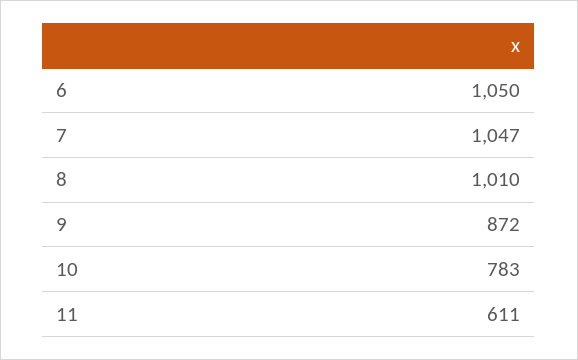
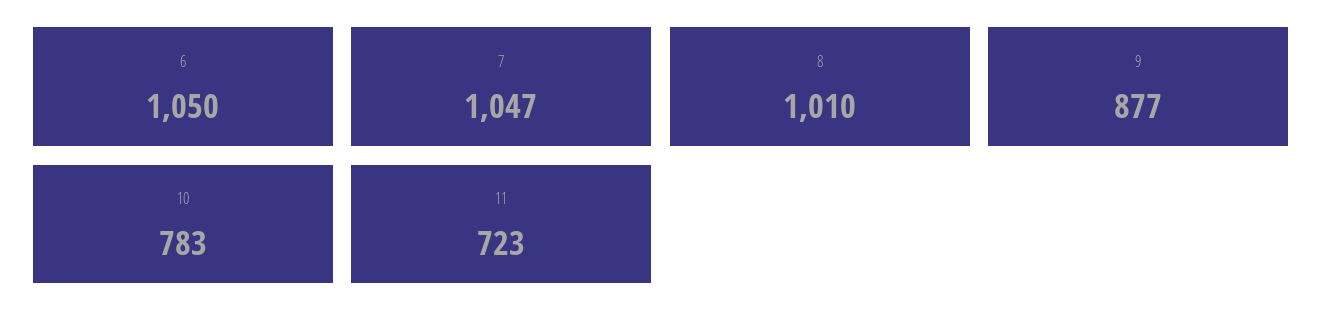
9: 872 -> 877
11: 611 -> 723

